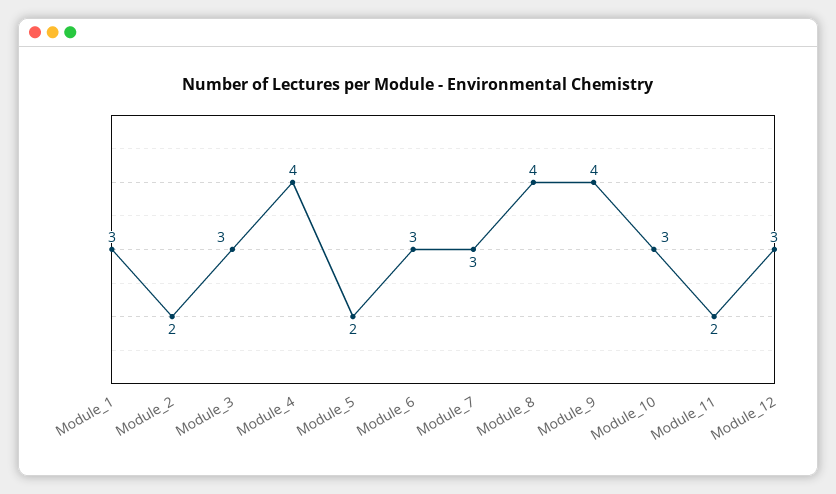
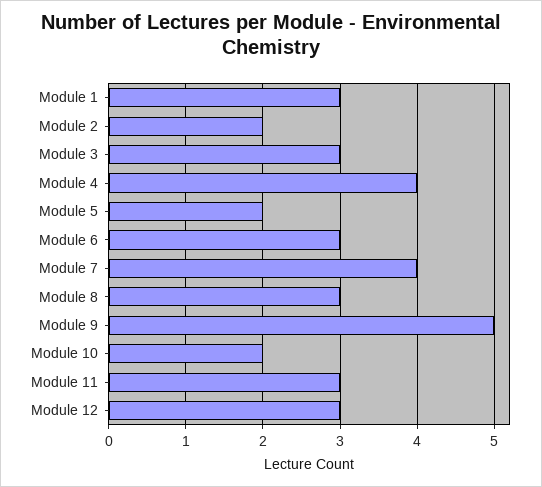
Module_7: 3 -> 4
Module_8: 4 -> 3
Module_9: 4 -> 5
Module_10: 3 -> 2
Module_11: 2 -> 3

